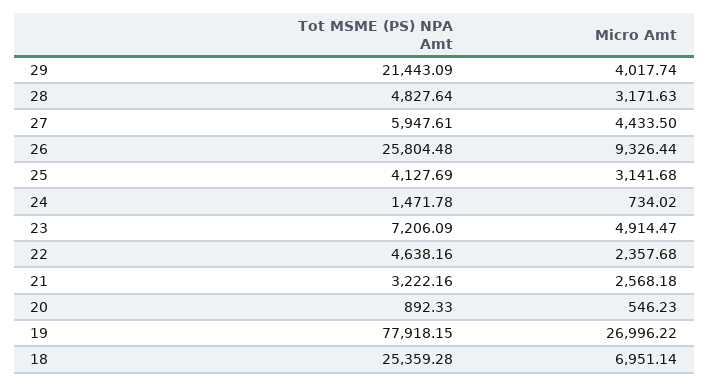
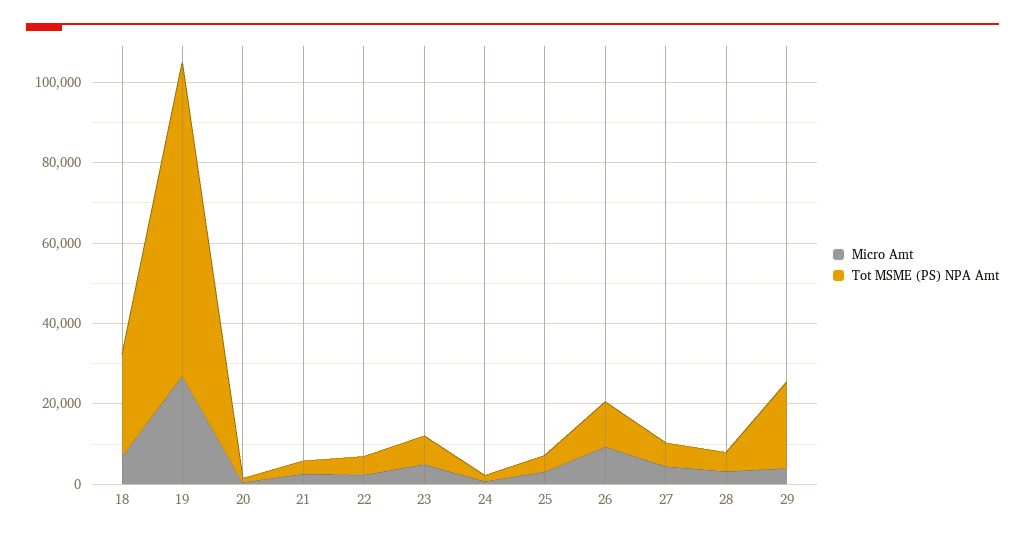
Tot MSME (PS) NPA Amt, 26: 25804.48 -> 10000

